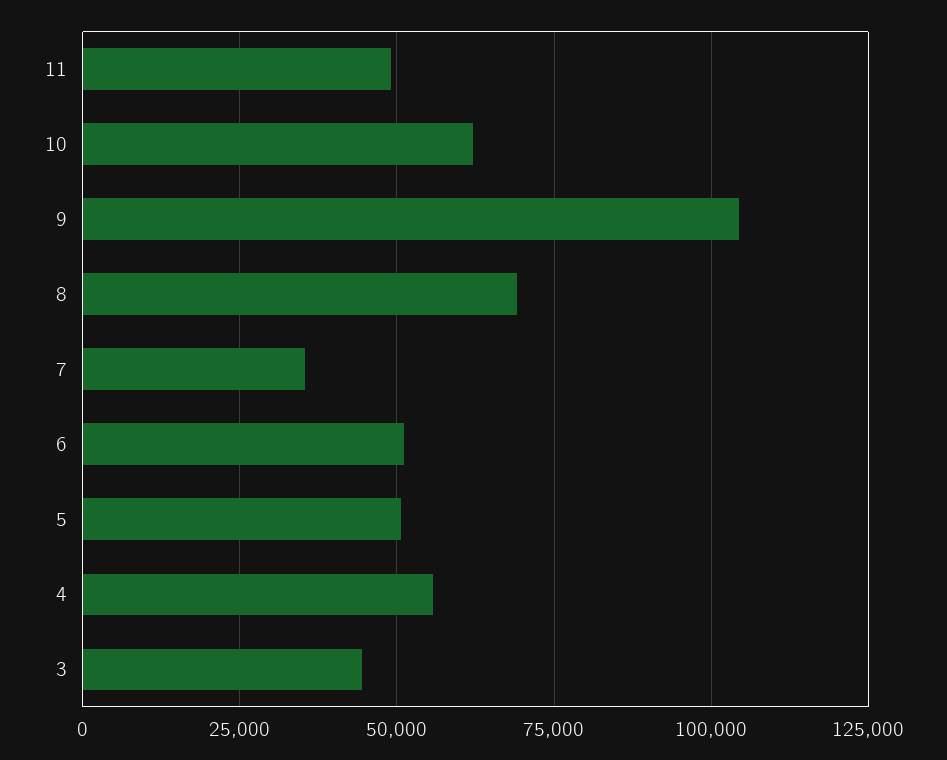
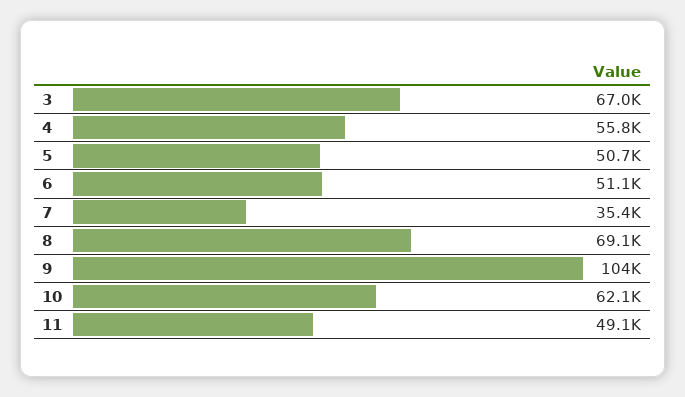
3: 45000 -> 67000

